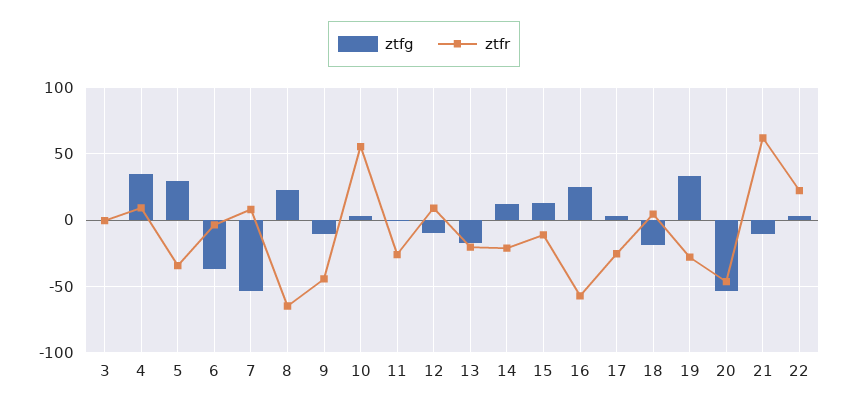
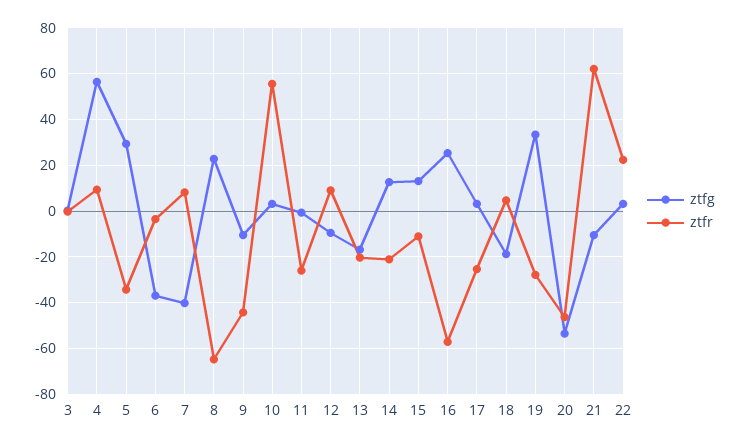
ztfg, 4: 35 -> 55
ztfg, 7: -55 -> -40

